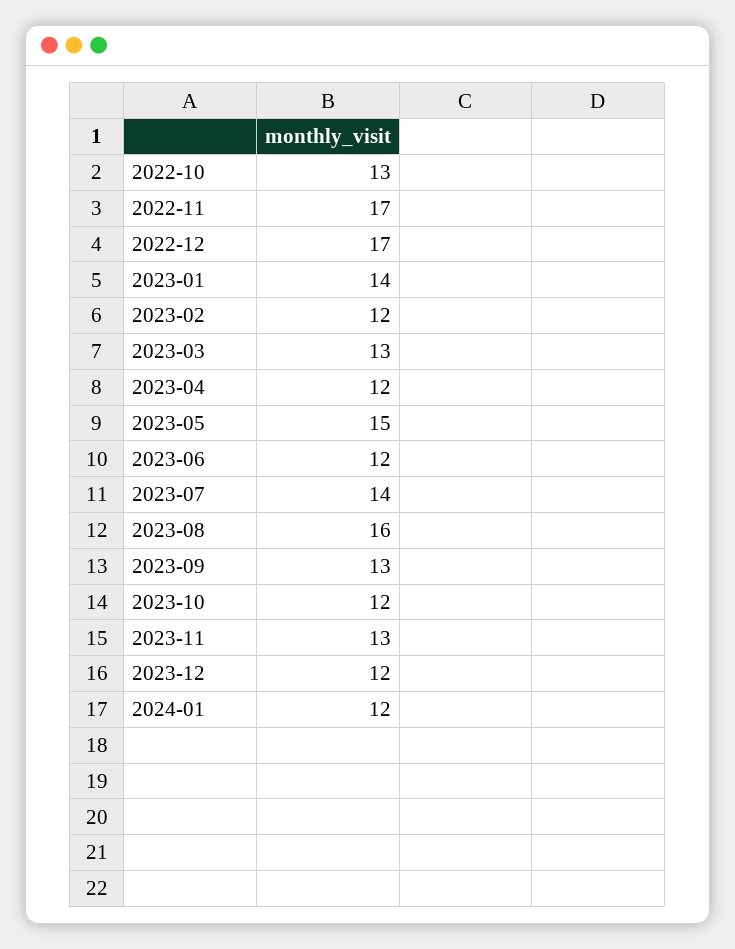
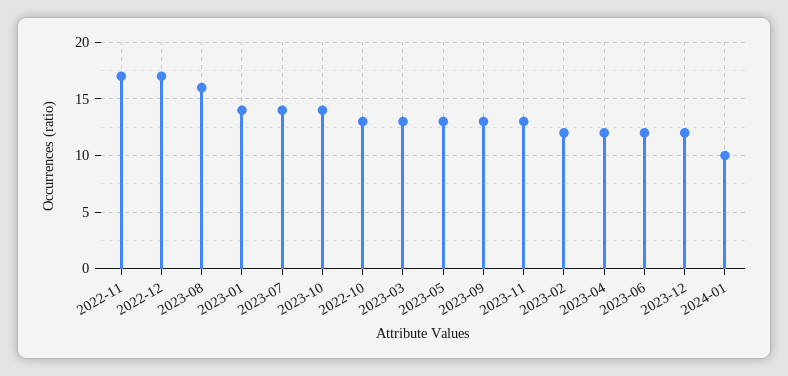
2023-05: 15 -> 13
2023-10: 12 -> 14
2024-01: 12 -> 10

